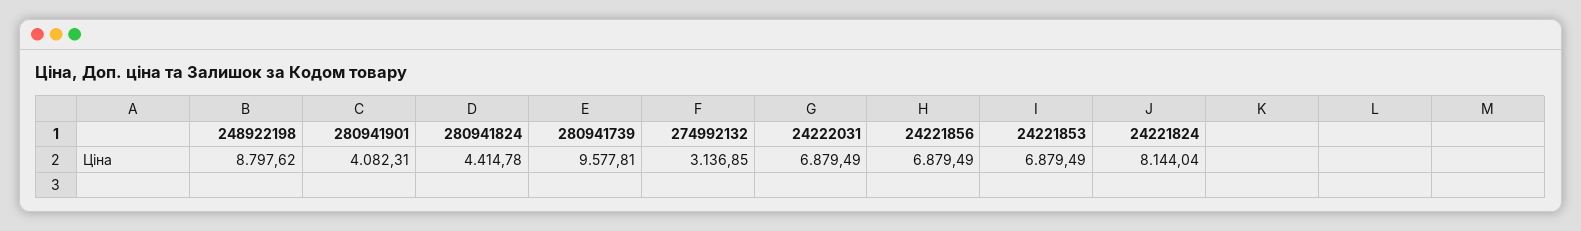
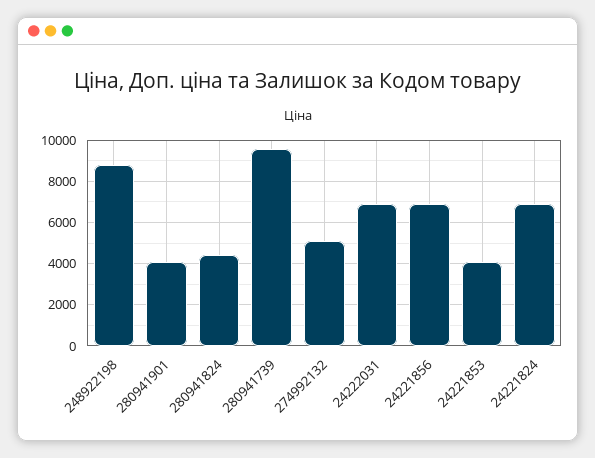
274992132: 3136.85 -> 5000
24221853: 6879.49 -> 4000
24221824: 8144.04 -> 7000

